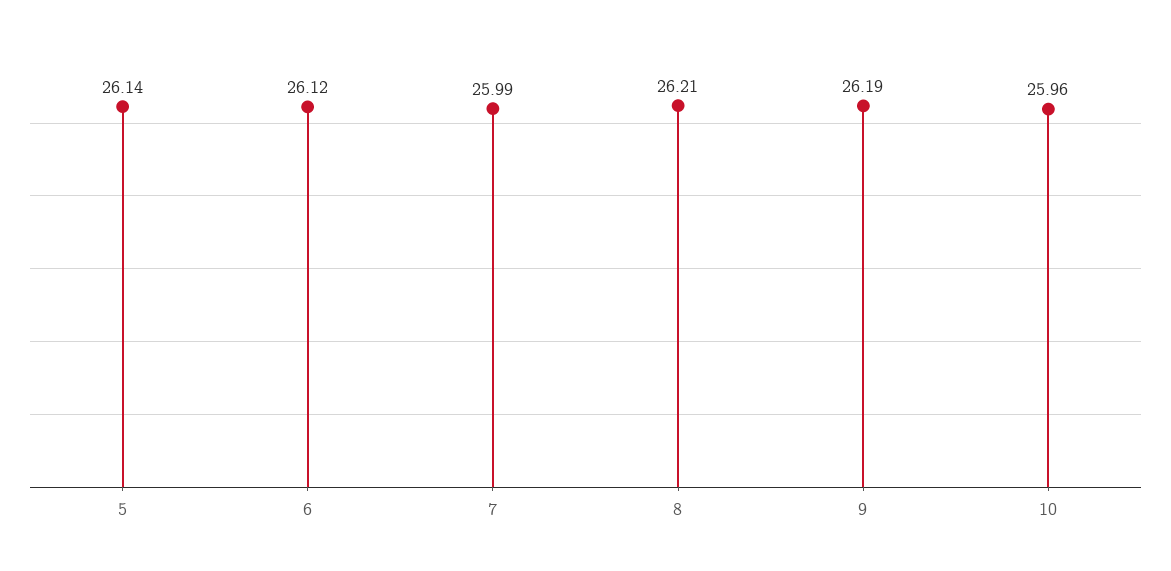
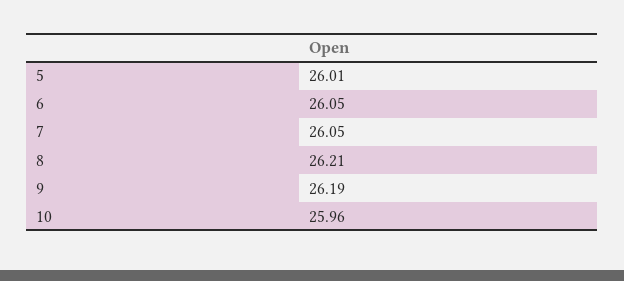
5: 26.14 -> 26.01
6: 26.12 -> 26.05
7: 25.99 -> 26.05

